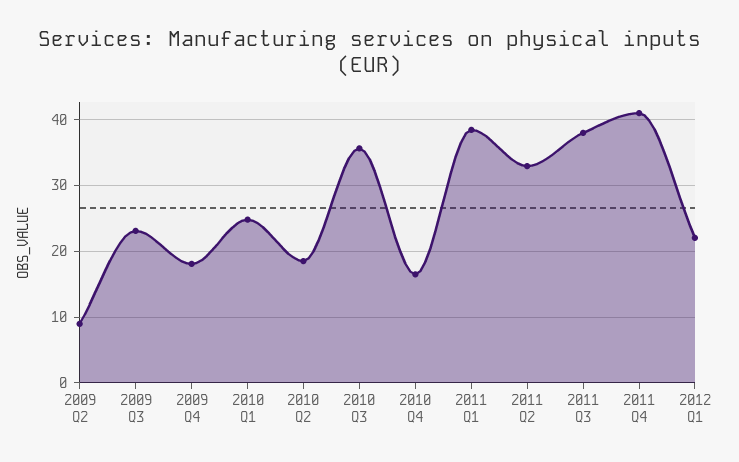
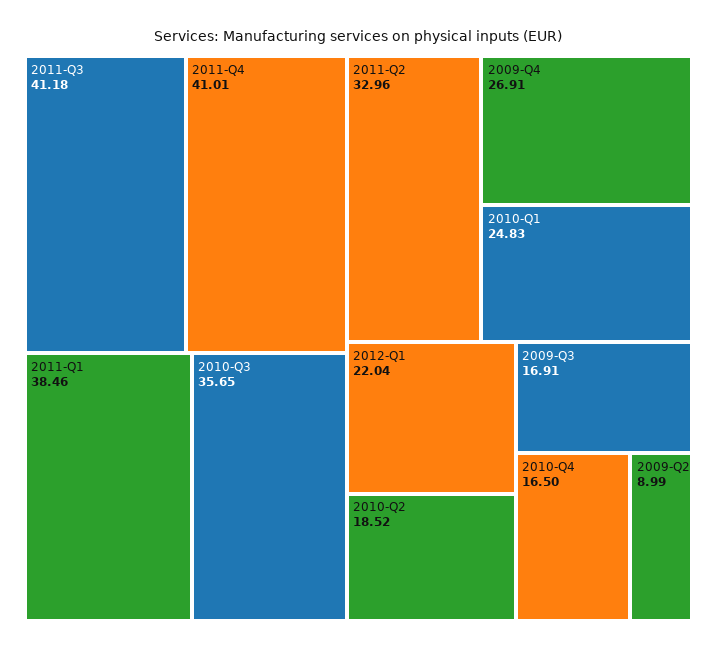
2009 Q3: 23 -> 16.91
2009 Q4: 18 -> 26.91
2011 Q3: 38 -> 41.18

